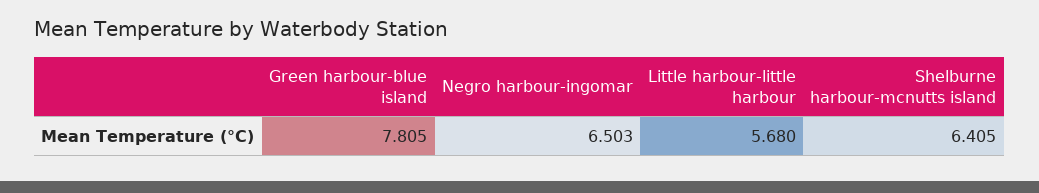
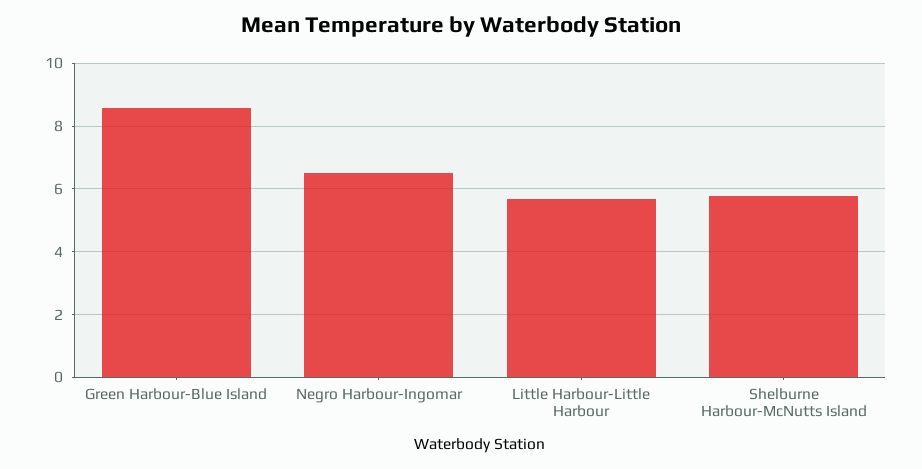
Green harbour-blue island: 7.805 -> 8.6
Shelburne harbour-mcnutts island: 6.405 -> 5.8

